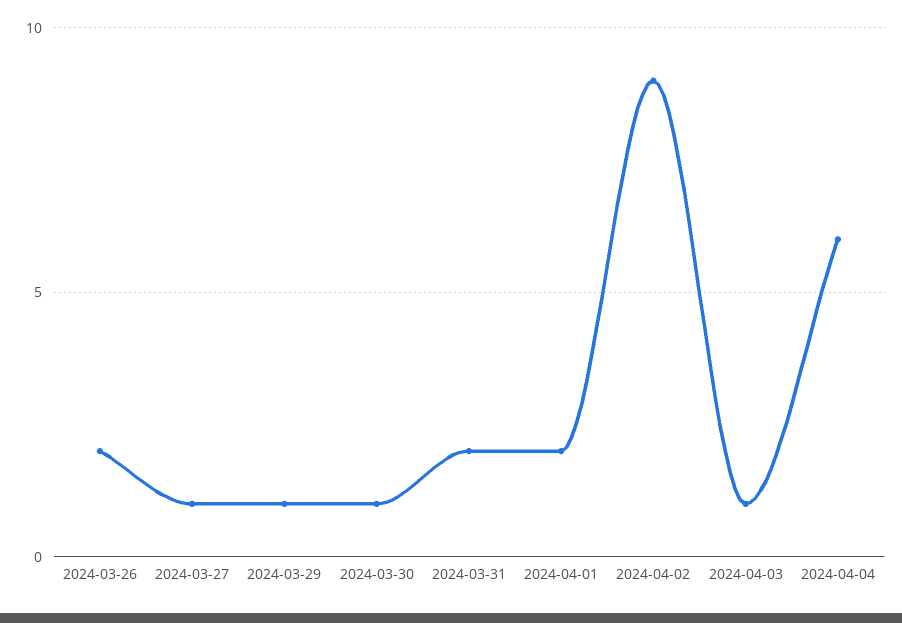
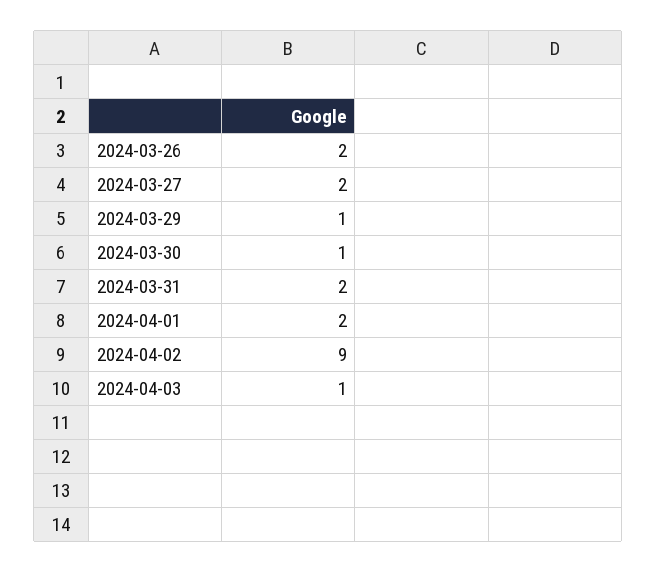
2024-03-27: 1 -> 2
2024-04-04: 6 -> none

